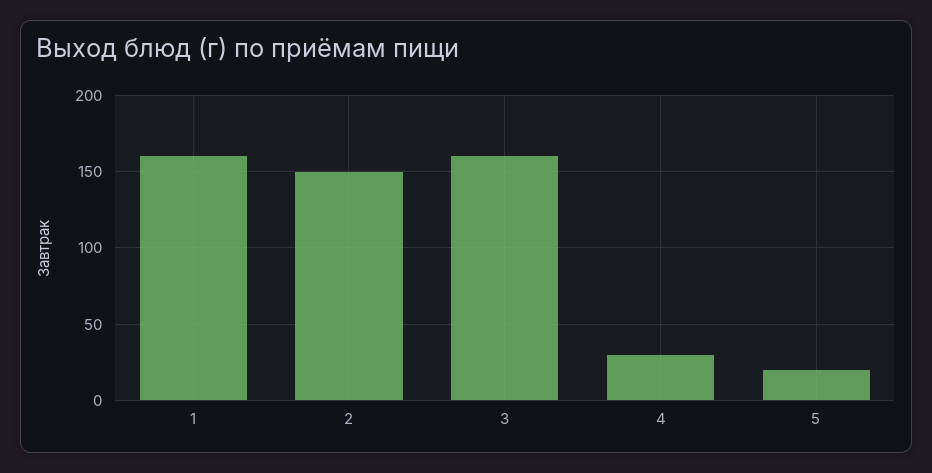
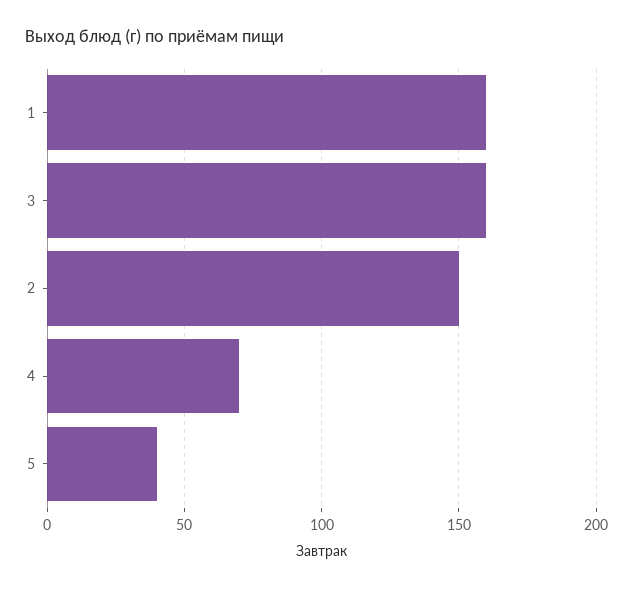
4: 30 -> 70
5: 20 -> 40

